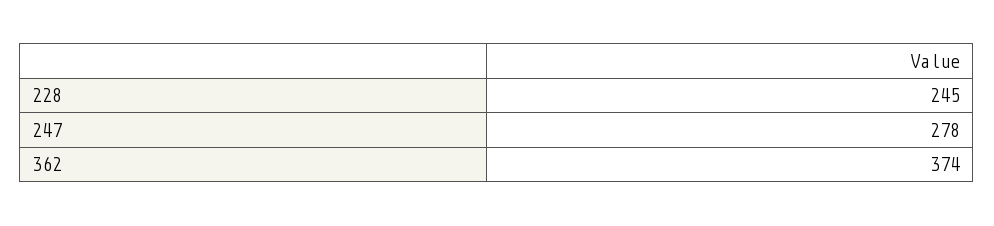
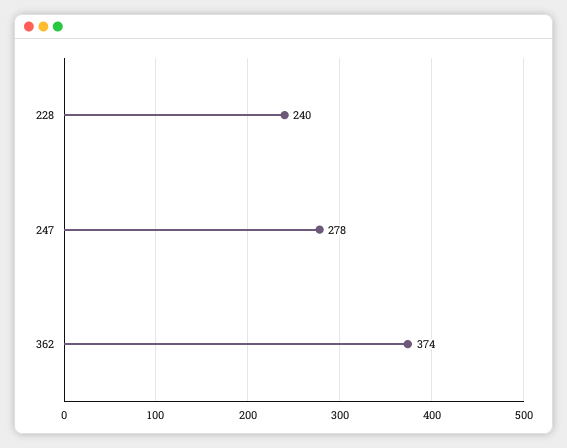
228: 245 -> 240

